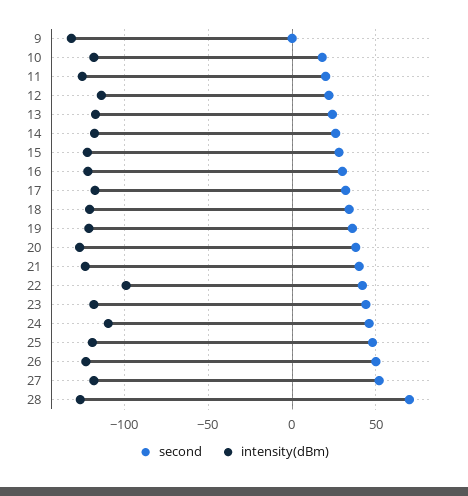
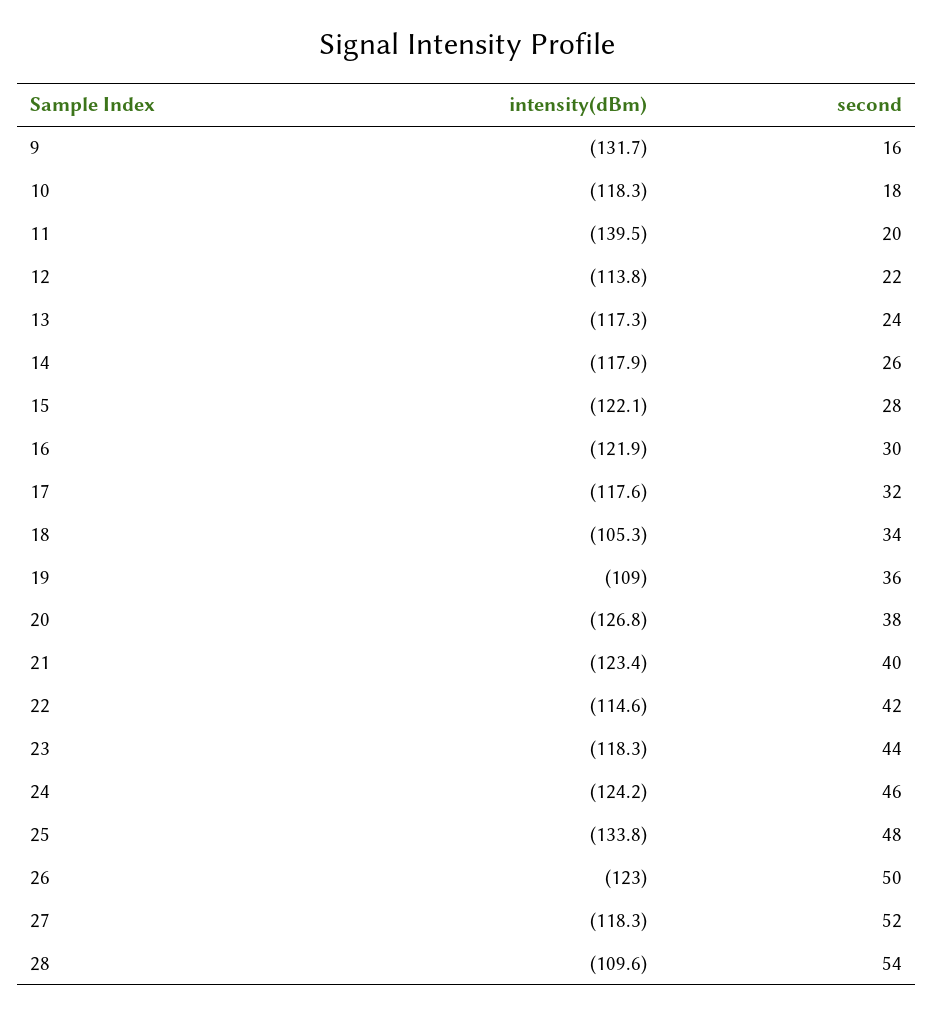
second, 9: 0 -> 16
intensity(dBm), 11: -125 -> -139.5
intensity(dBm), 18: -120 -> -105.3
intensity(dBm), 19: -120 -> -109
intensity(dBm), 22: -100 -> -114.6
intensity(dBm), 24: -110 -> -124.2
intensity(dBm), 25: -120 -> -133.8
second, 28: 70 -> 54
intensity(dBm), 28: -125 -> -109.6

